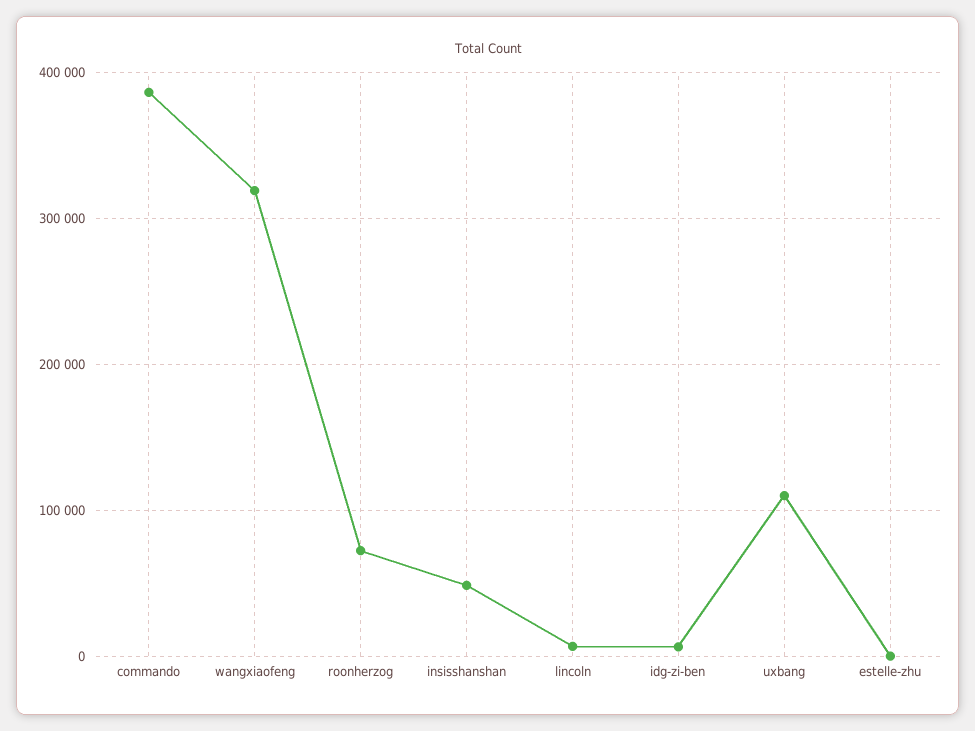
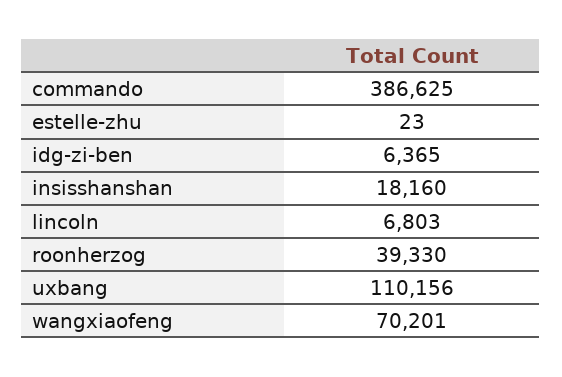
wangxiaofeng: 320000 -> 70201
roonherzog: 70000 -> 39330
insisshanshan: 50000 -> 18160

